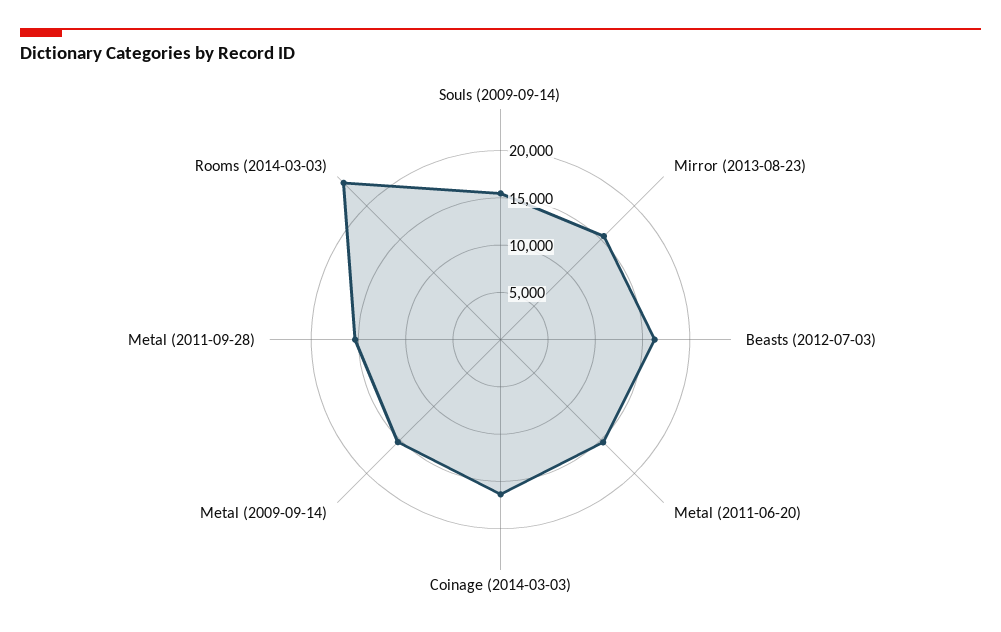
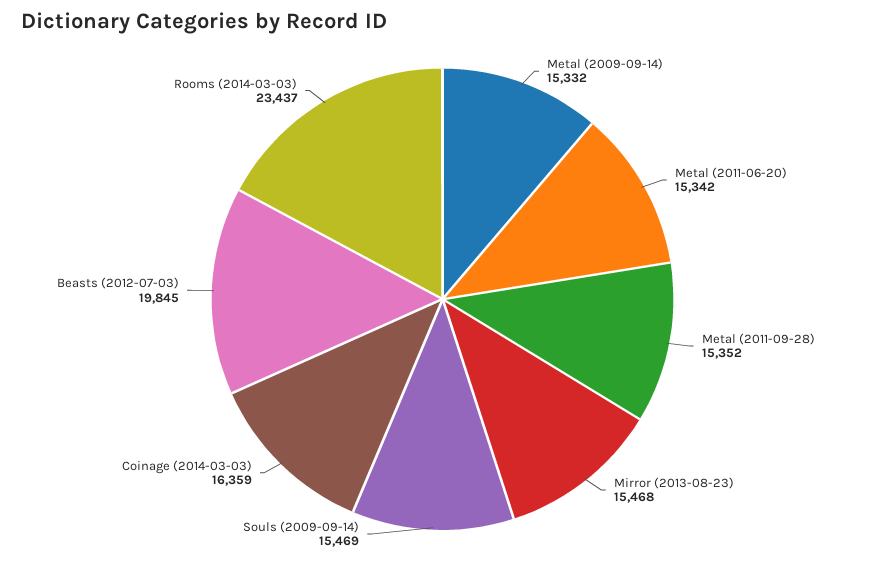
Beasts (2012-07-03): 16000 -> 19845

